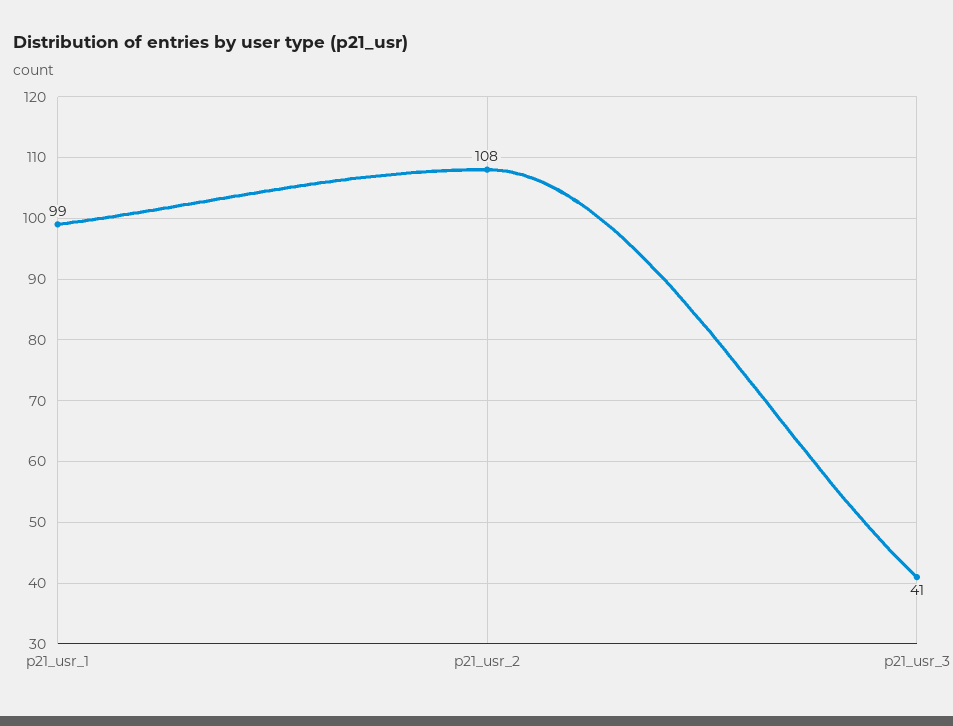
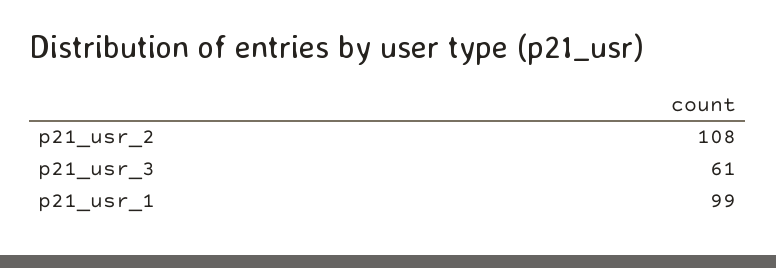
p21_usr_3: 41 -> 61

